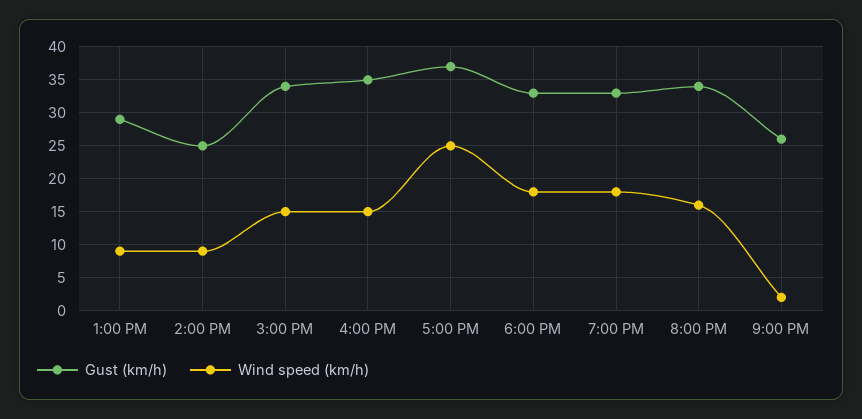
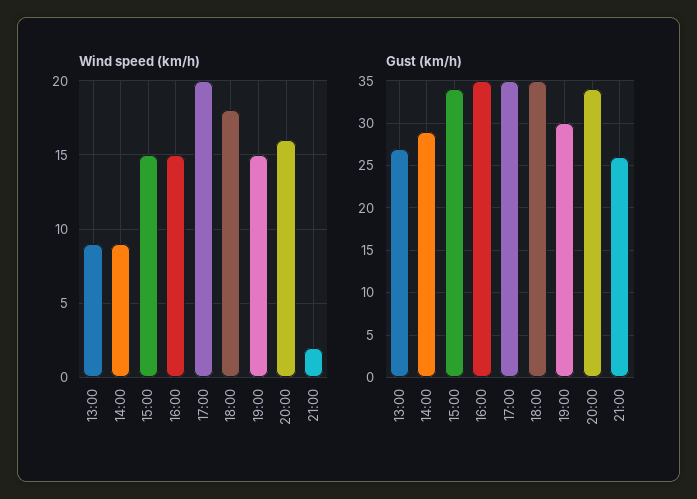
Gust (km/h), 1:00 PM: 29 -> 27
Gust (km/h), 2:00 PM: 25 -> 29
Gust (km/h), 5:00 PM: 37 -> 35
Wind speed (km/h), 5:00 PM: 25 -> 20
Gust (km/h), 6:00 PM: 33 -> 35
Gust (km/h), 7:00 PM: 33 -> 30
Wind speed (km/h), 7:00 PM: 18 -> 15

